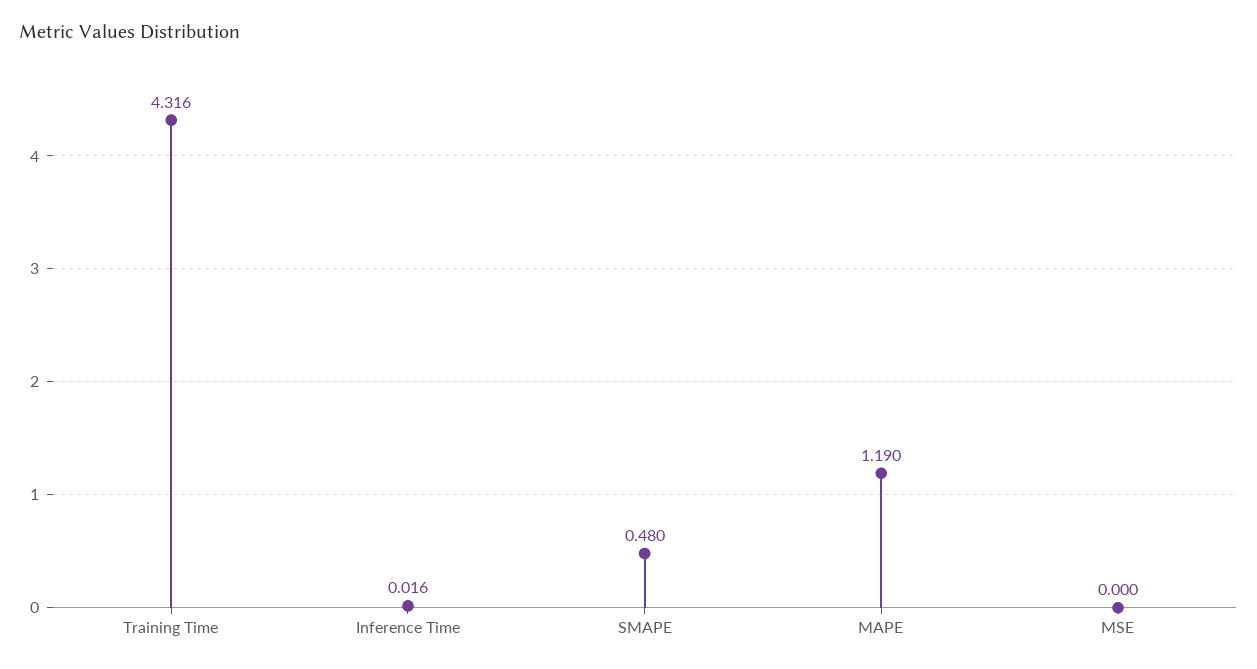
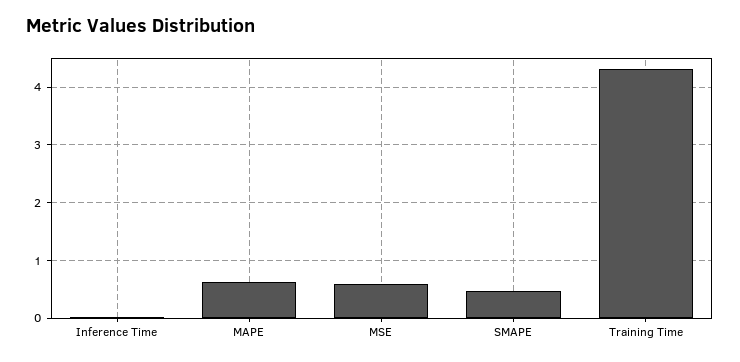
MAPE: 1.19 -> 0.6
MSE: 0 -> 0.6

